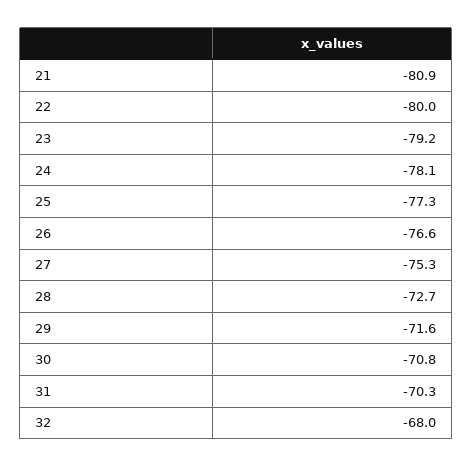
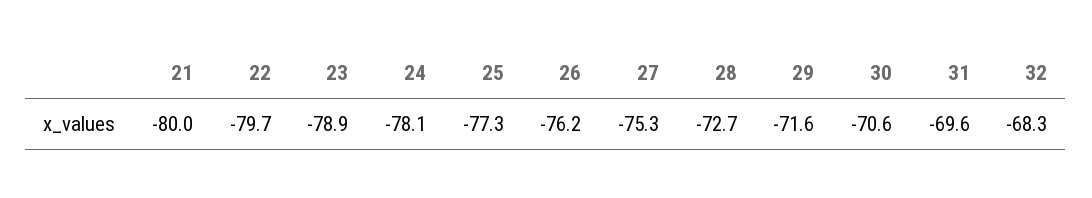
21: -80.9 -> -80
22: -80 -> -79.7
23: -79.2 -> -78.9
26: -76.6 -> -76.2
30: -70.8 -> -70.6
31: -70.3 -> -69.6
32: -68 -> -68.3

